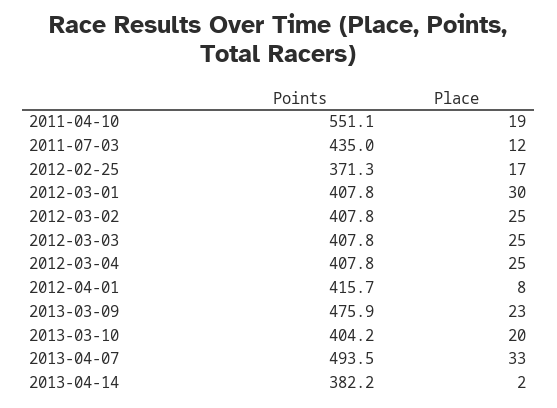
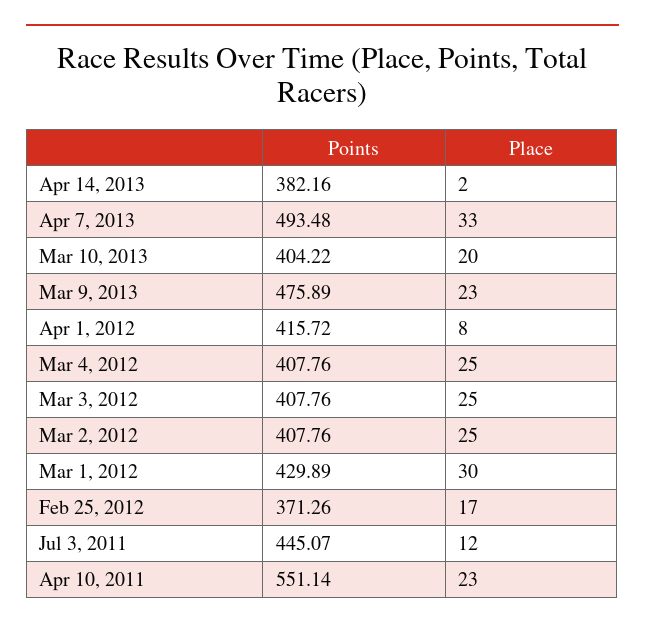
Place, 2011-04-10: 19 -> 23
Points, 2011-07-03: 435 -> 445.07
Points, 2012-03-01: 407.8 -> 429.89

